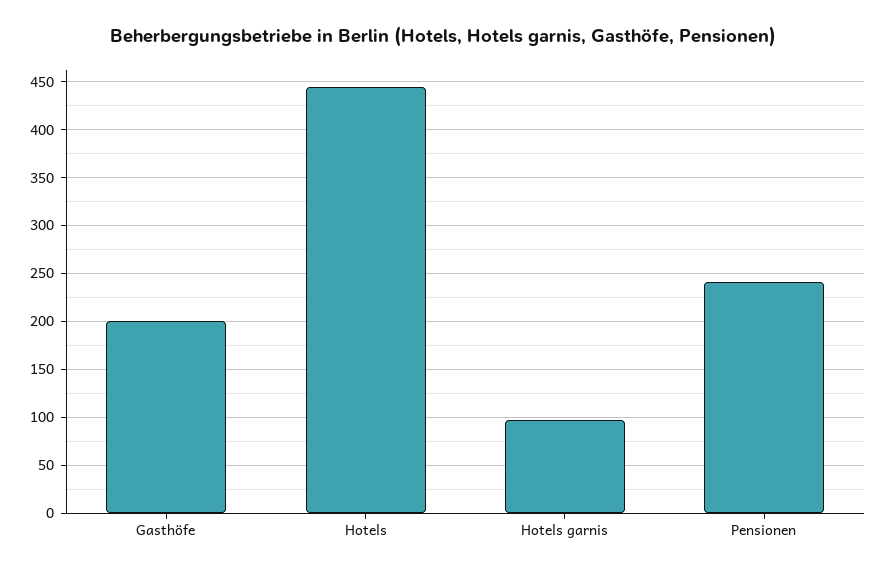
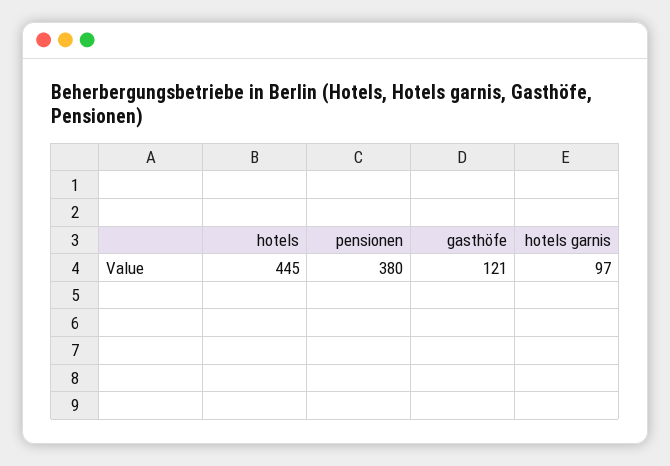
Gasthöfe: 200 -> 121
Pensionen: 240 -> 380

